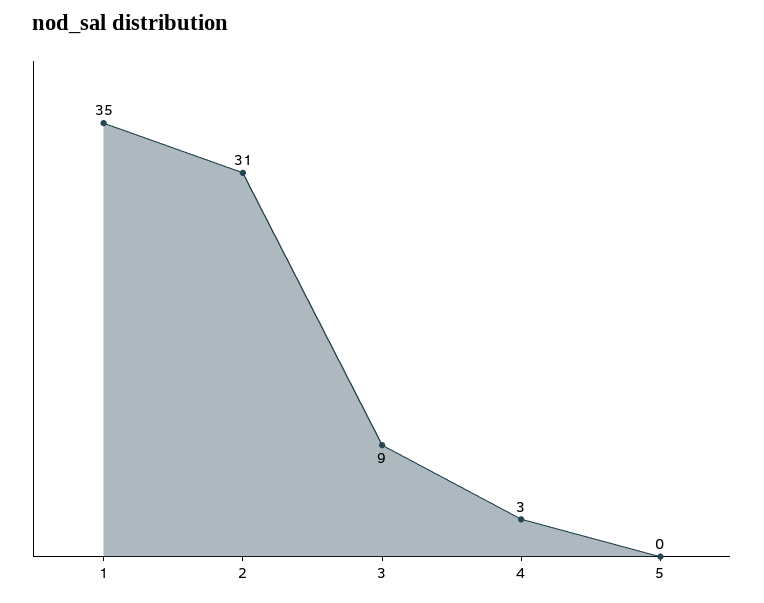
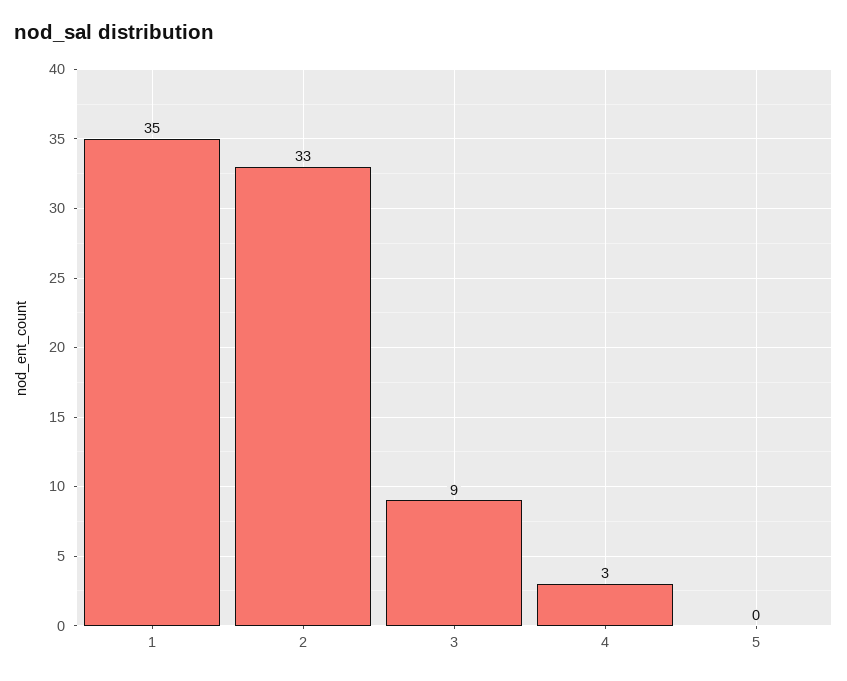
2: 31 -> 33

